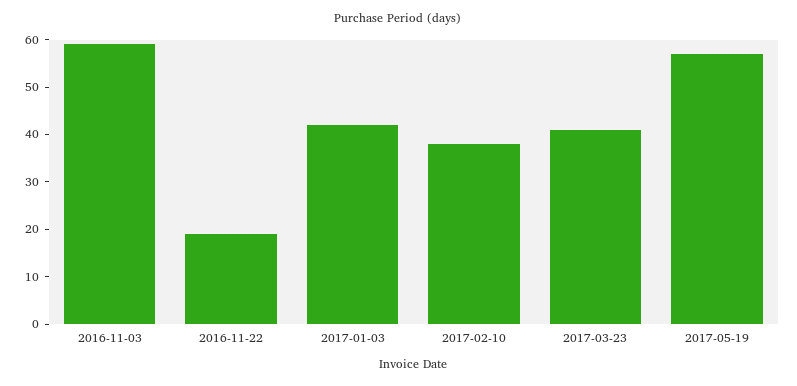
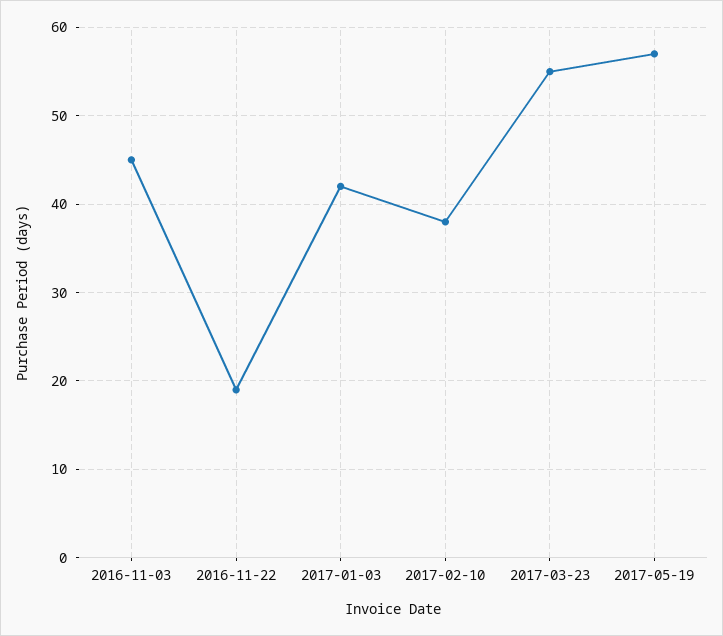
2016-11-03: 60 -> 45
2017-03-23: 40 -> 55

